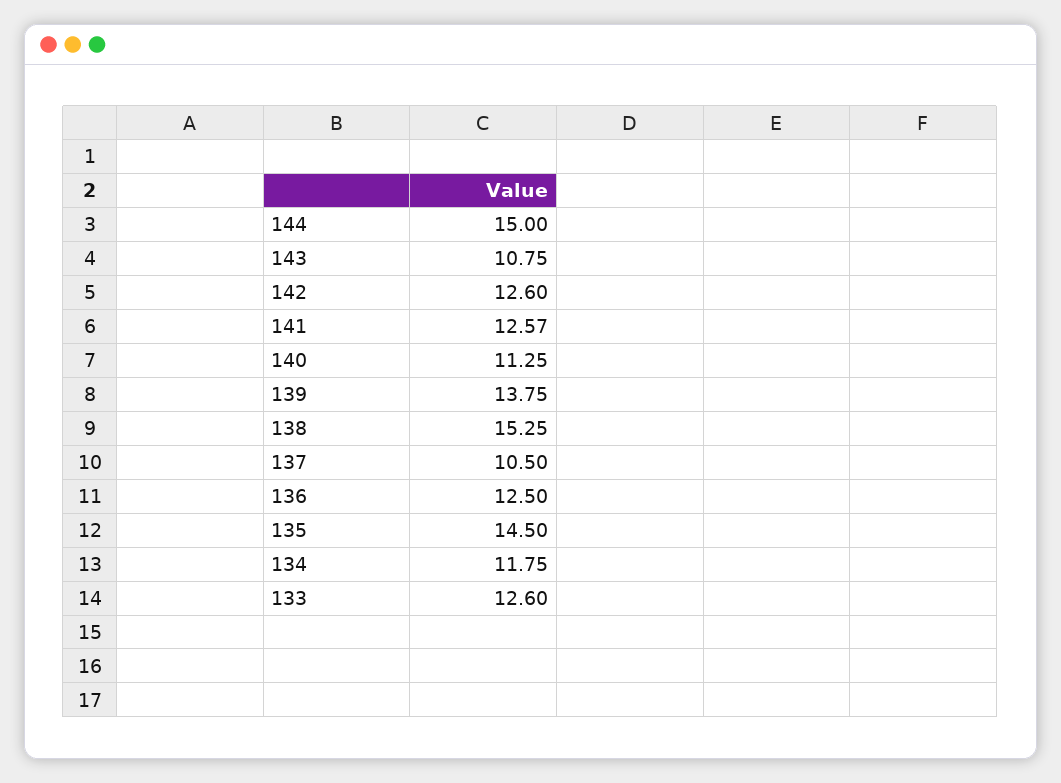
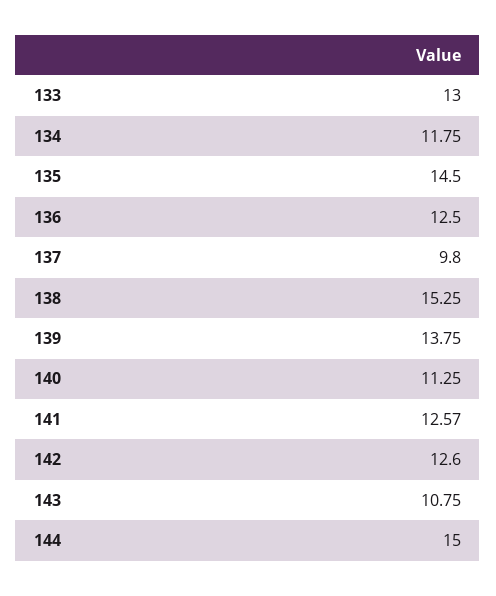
137: 10.5 -> 9.8
133: 12.6 -> 13

